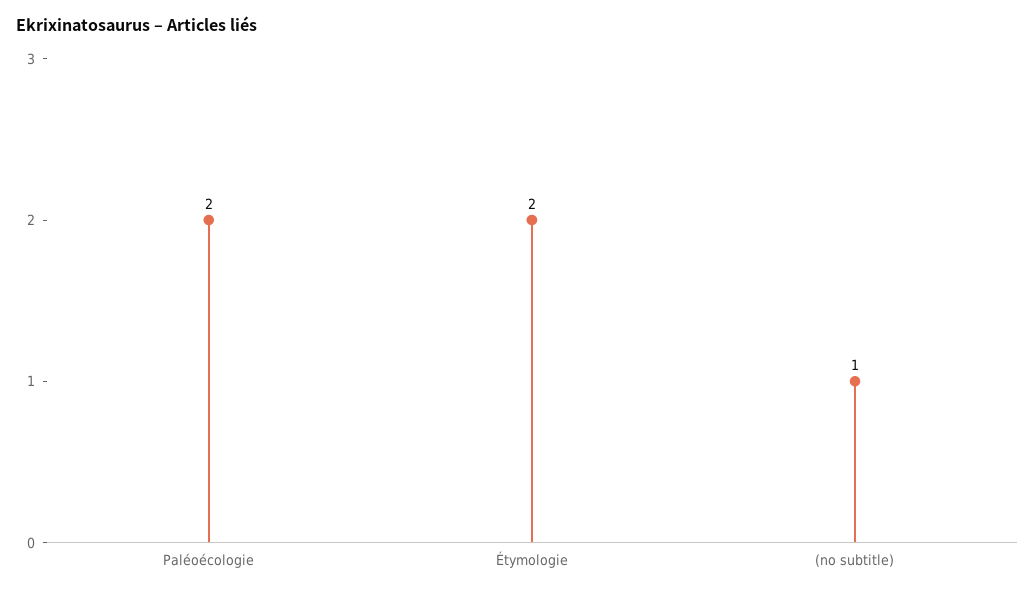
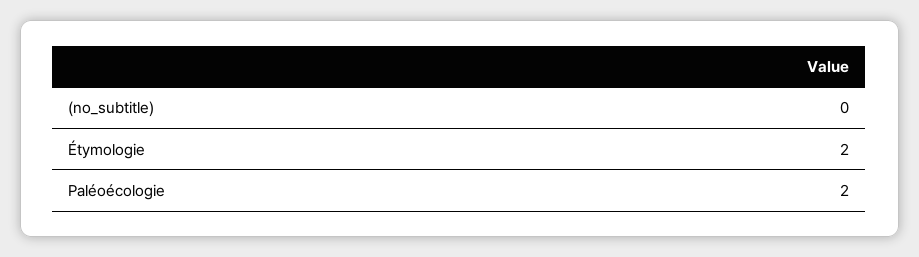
(no subtitle): 1 -> 0

